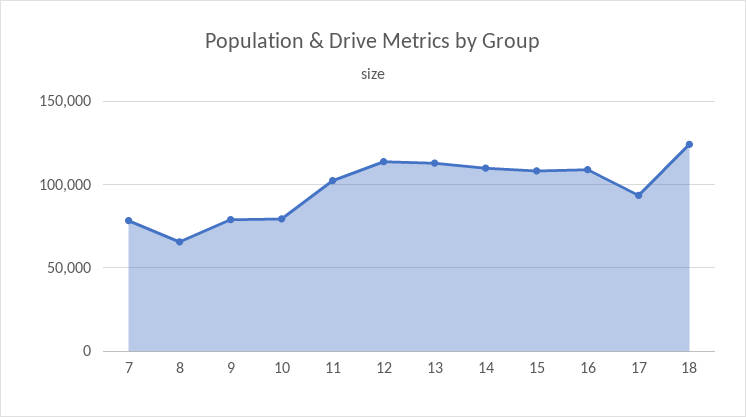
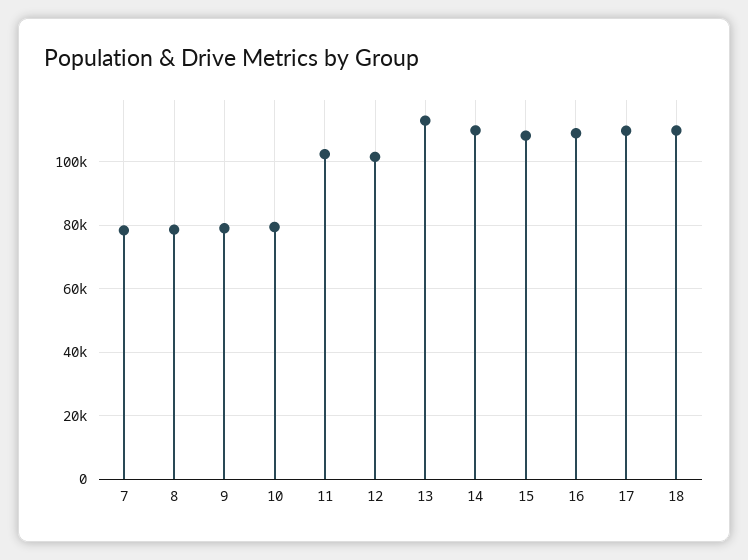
8: 65000 -> 78000
12: 115000 -> 102000
17: 95000 -> 110000
18: 125000 -> 110000

